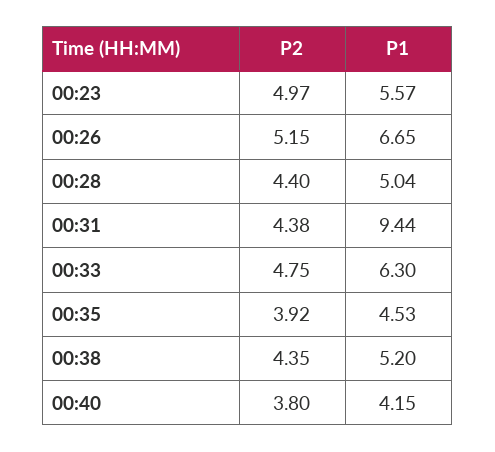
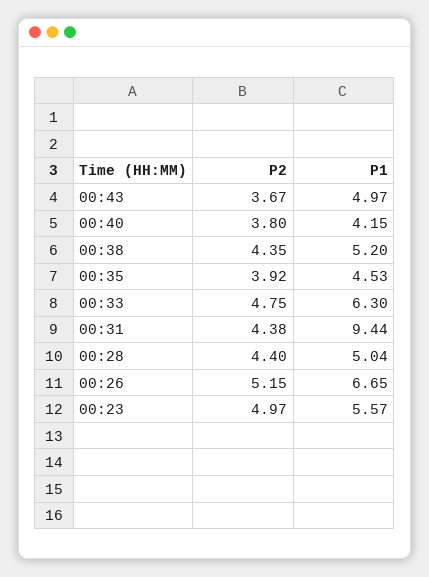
P2, 00:43: none -> 3.67
P1, 00:43: none -> 4.97

